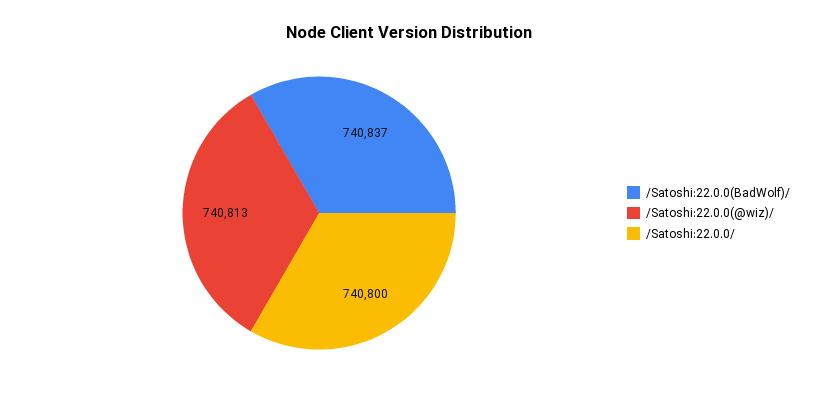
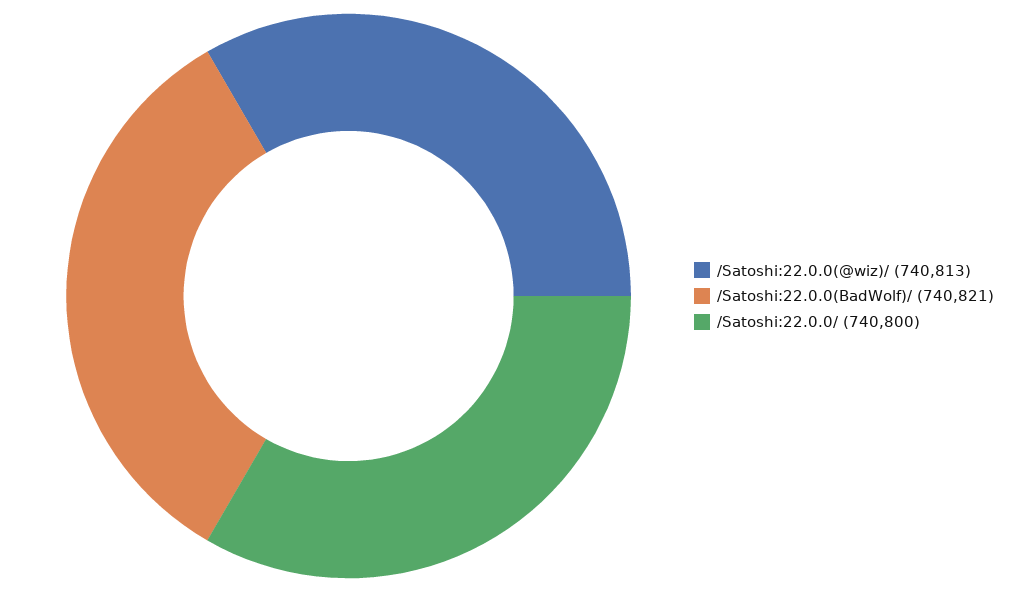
/Satoshi:22.0.0(BadWolf)/: 740837 -> 740821

